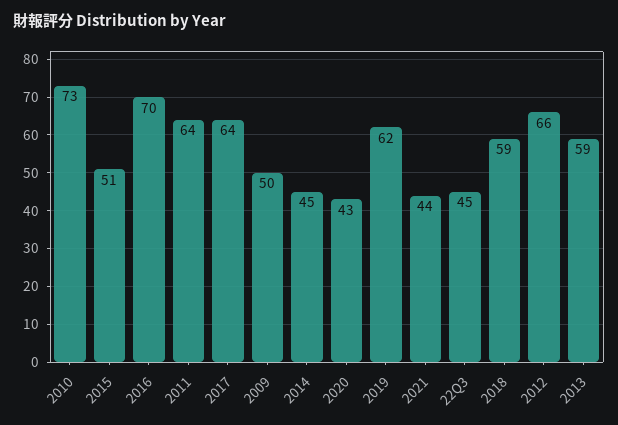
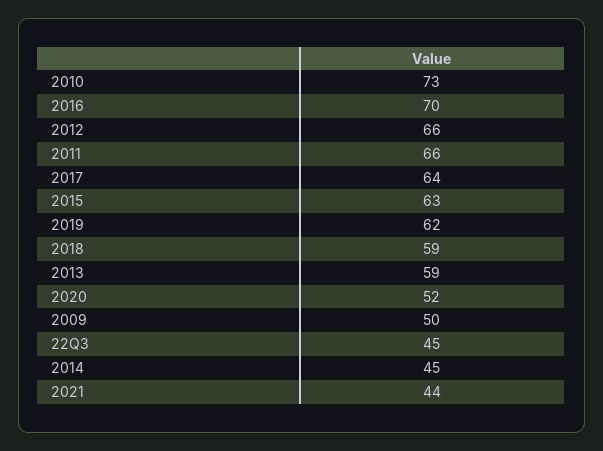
2015: 51 -> 63
2011: 64 -> 66
2020: 43 -> 52

